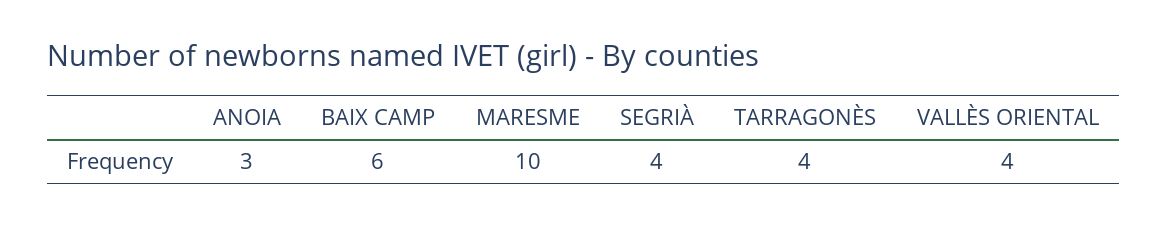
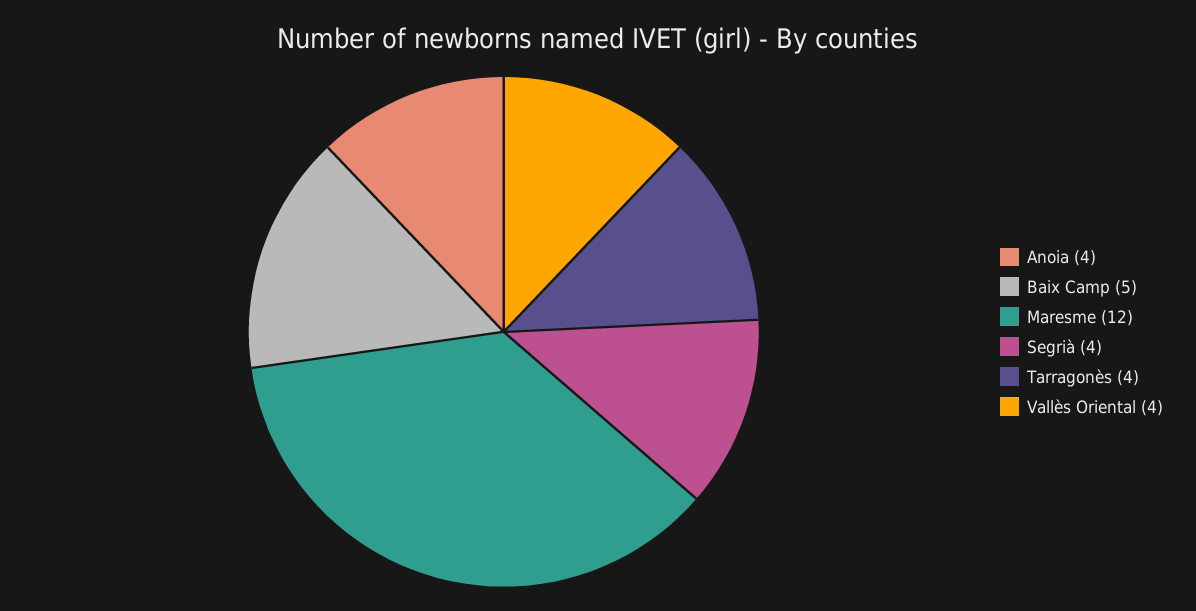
ANOIA: 3 -> 4
BAIX CAMP: 6 -> 5
MARESME: 10 -> 12

